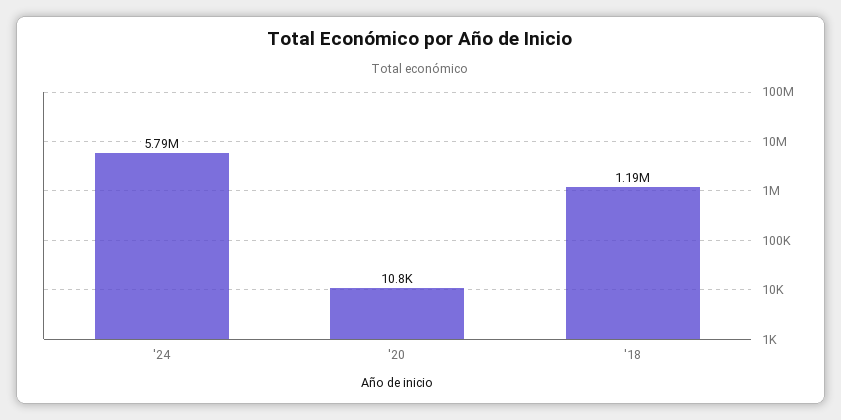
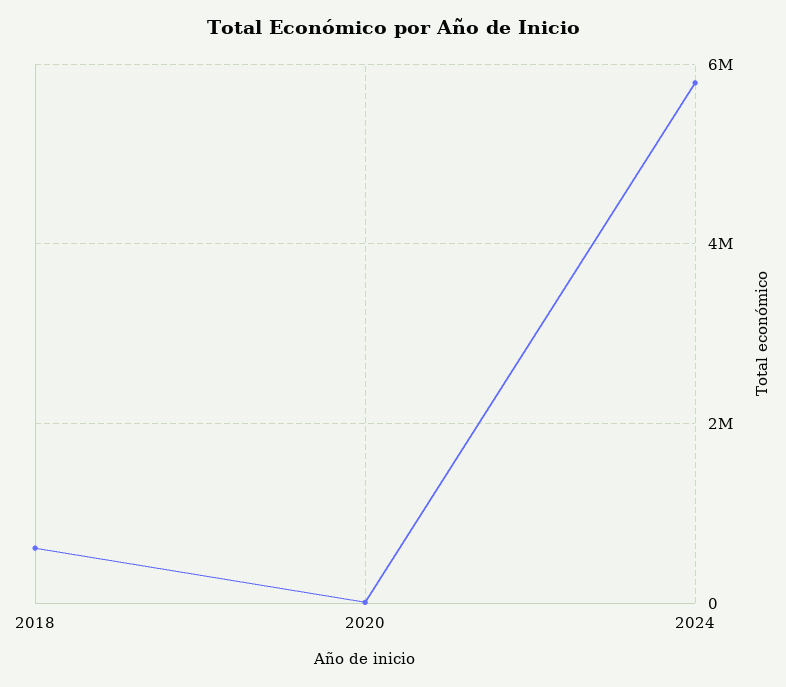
'18: 1190000 -> 600000

